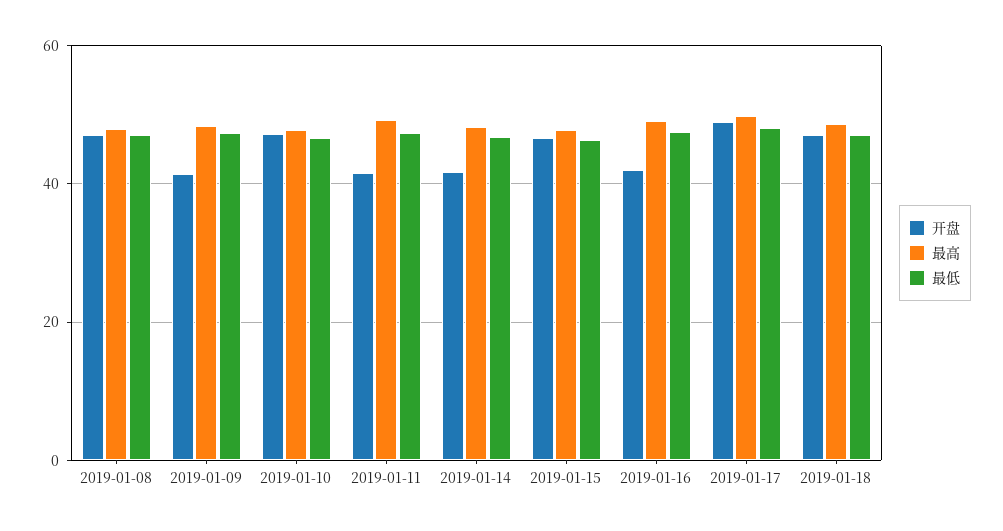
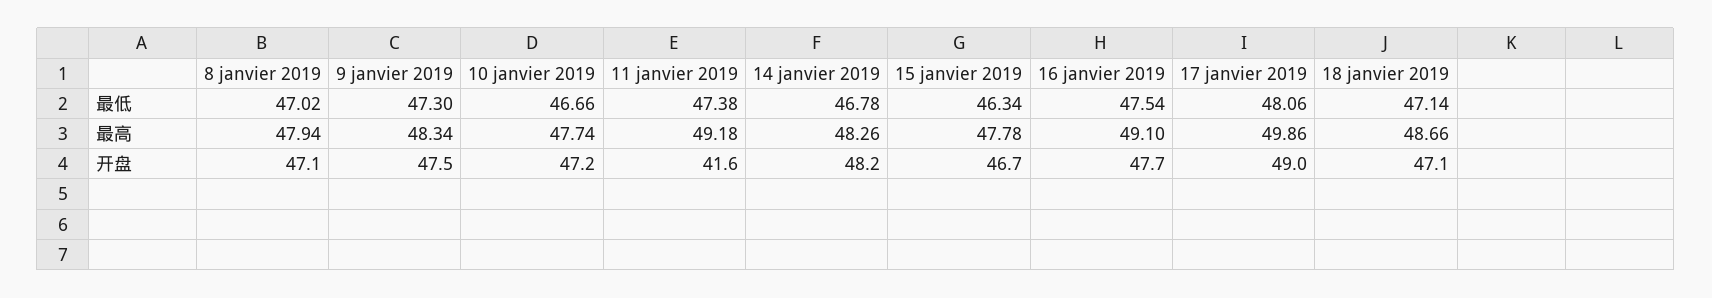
开盘, 2019-01-09: 42 -> 47.5
开盘, 2019-01-14: 42 -> 48.2
开盘, 2019-01-16: 42 -> 47.7

